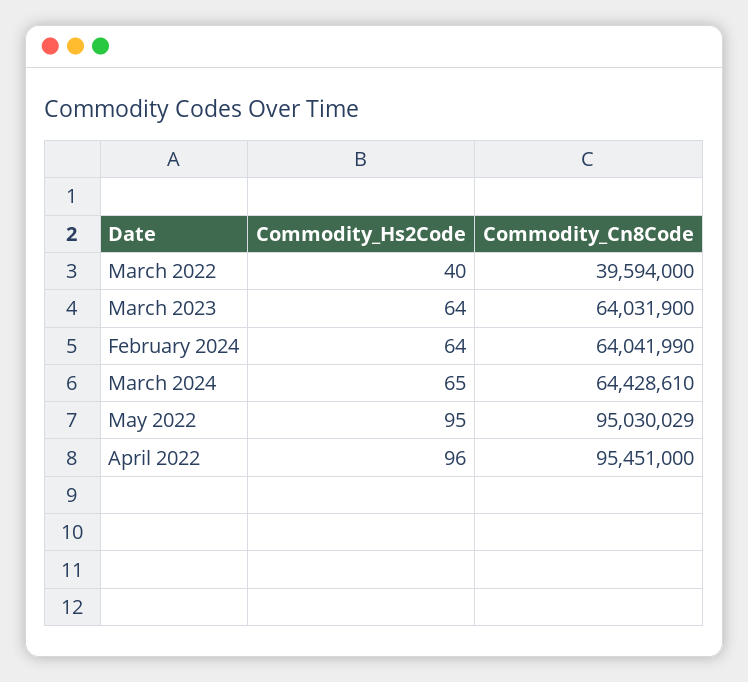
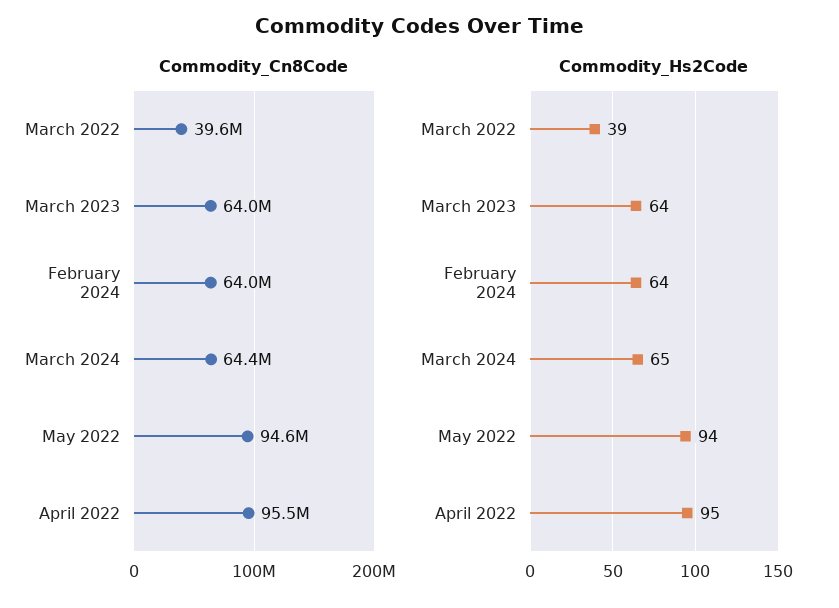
Commodity_Hs2Code, March 2022: 40 -> 39
Commodity_Hs2Code, May 2022: 95 -> 94
Commodity_Cn8Code, May 2022: 95030029 -> 94600000
Commodity_Hs2Code, April 2022: 96 -> 95

